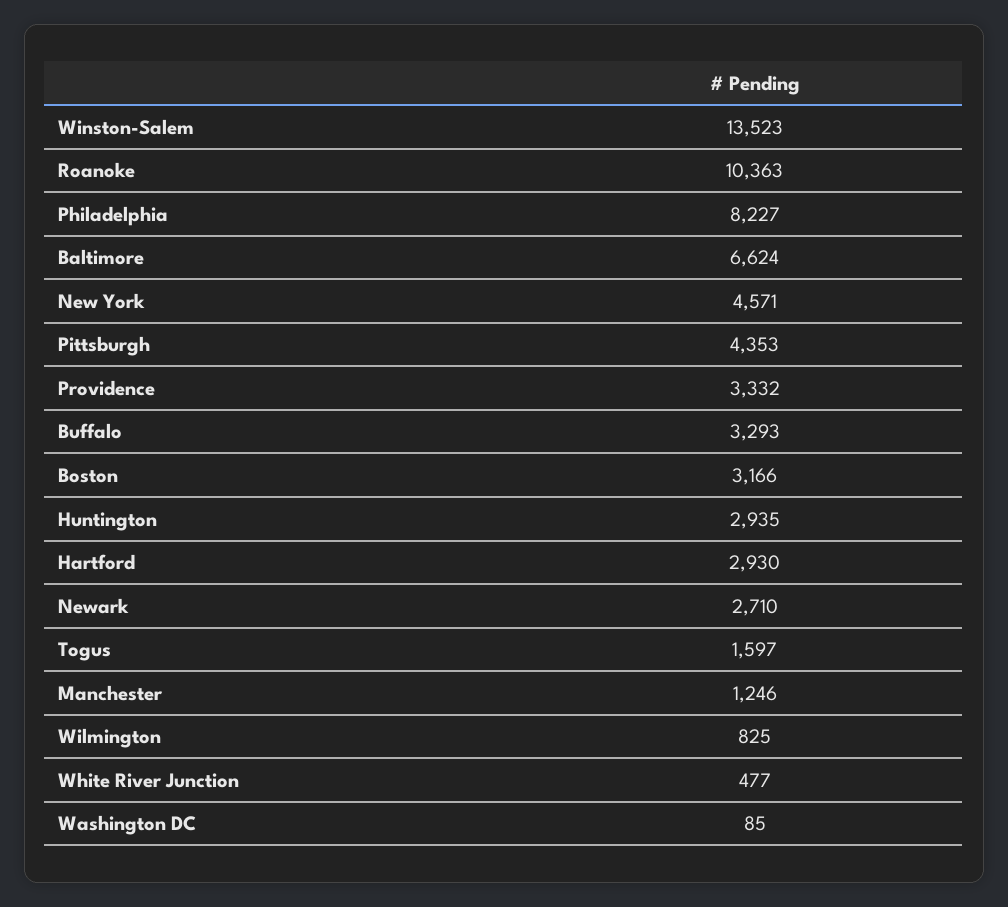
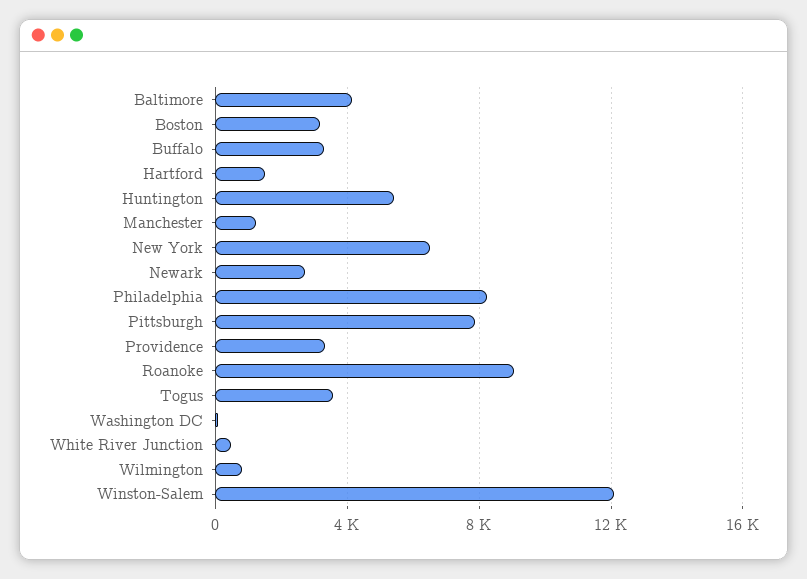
Winston-Salem: 13523 -> 12000
Roanoke: 10363 -> 9000
Baltimore: 6624 -> 4000
New York: 4571 -> 6500
Pittsburgh: 4353 -> 8000
Huntington: 2935 -> 5500
Hartford: 2930 -> 1500
Togus: 1597 -> 3500

